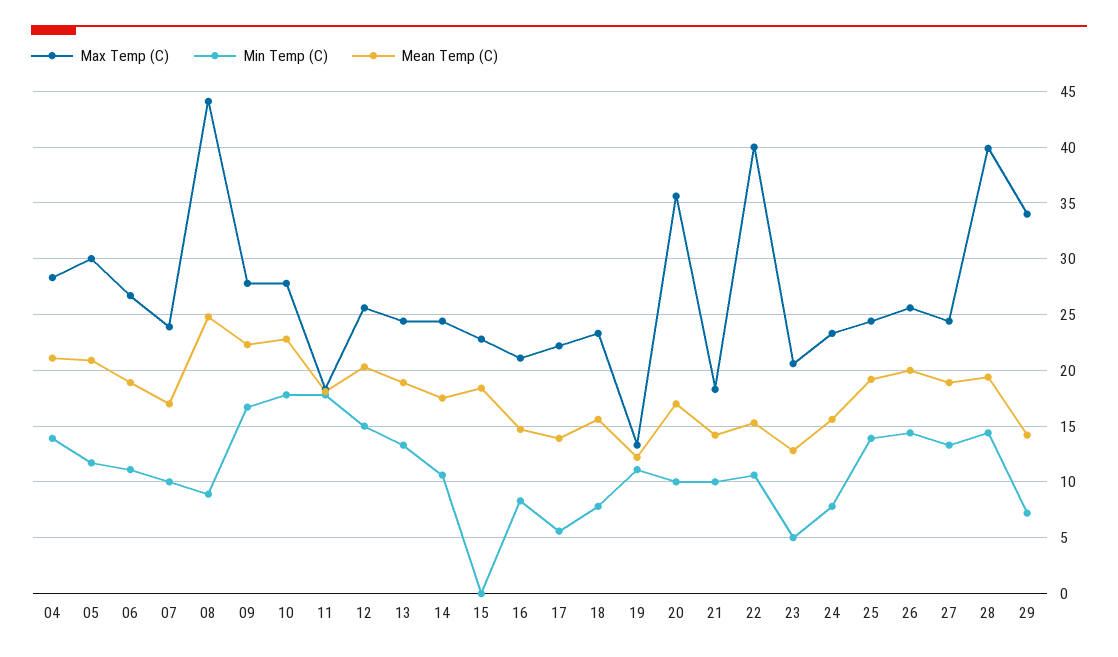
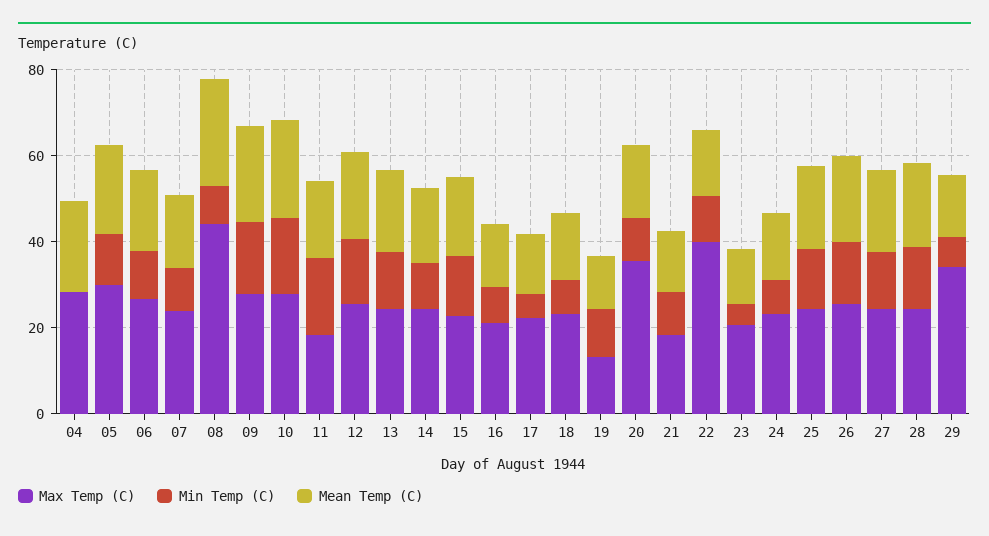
Min Temp (C), 04: 14 -> 0
Min Temp (C), 15: 0 -> 15
Max Temp (C), 28: 40 -> 25

